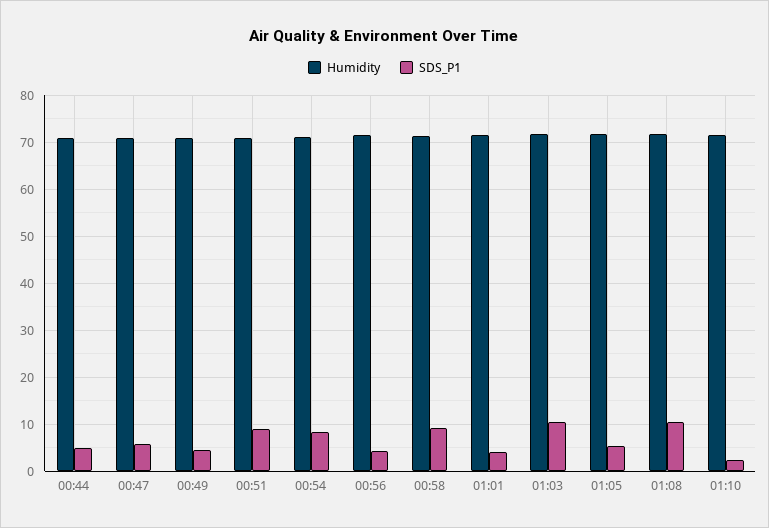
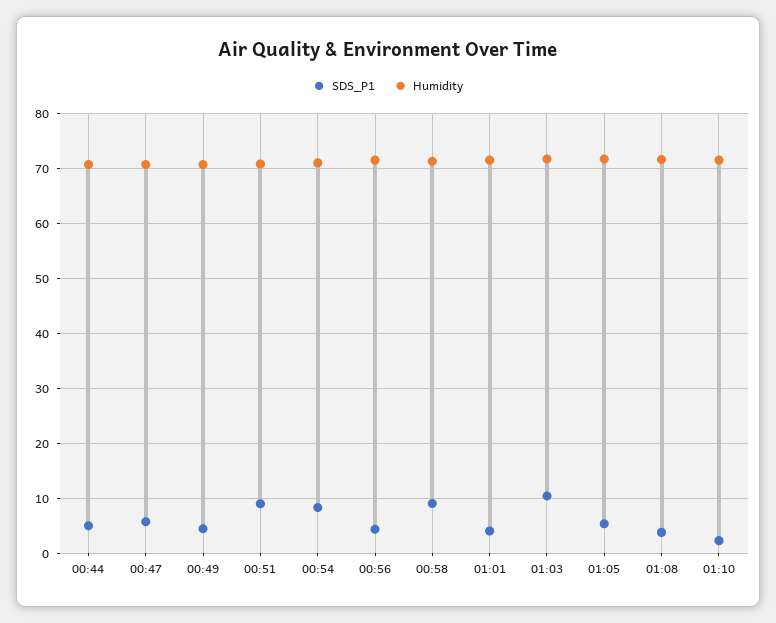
SDS_P1, 01:08: 10 -> 4

